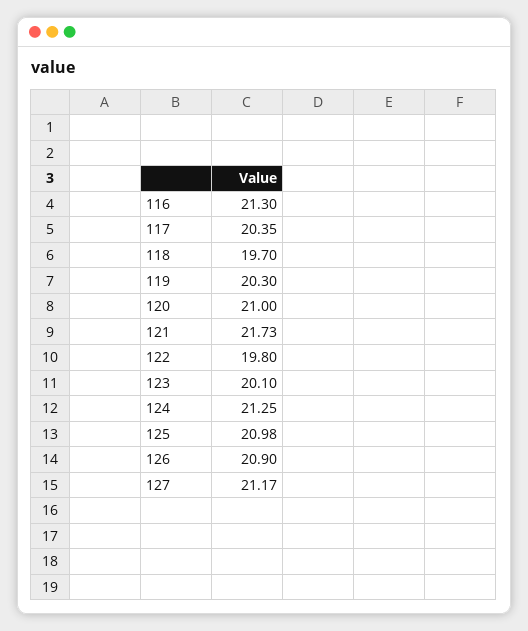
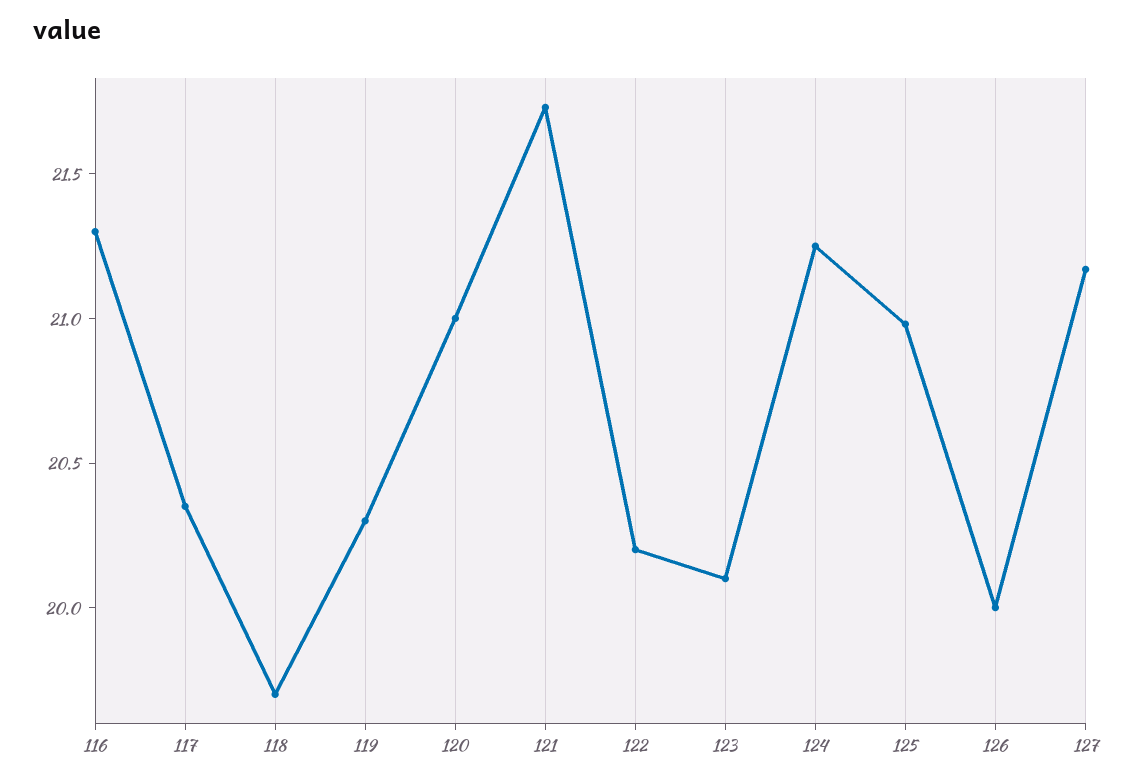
122: 19.8 -> 20.2
126: 20.9 -> 20

